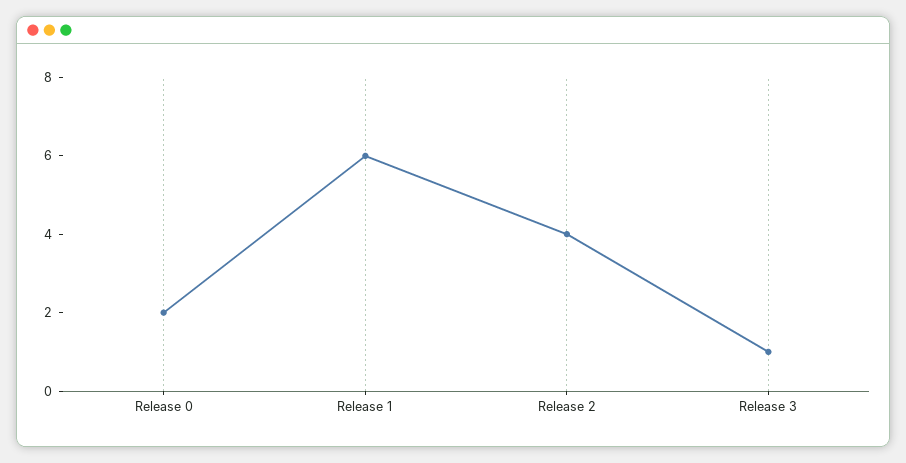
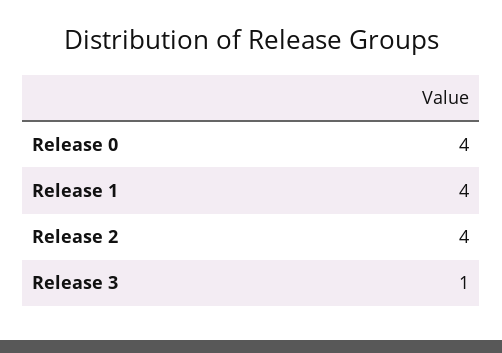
Release 0: 2 -> 4
Release 1: 6 -> 4

